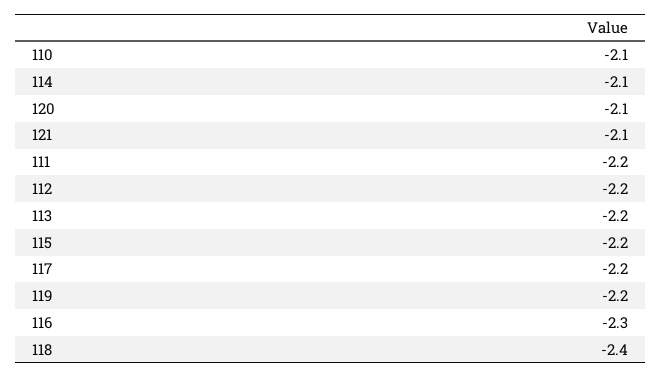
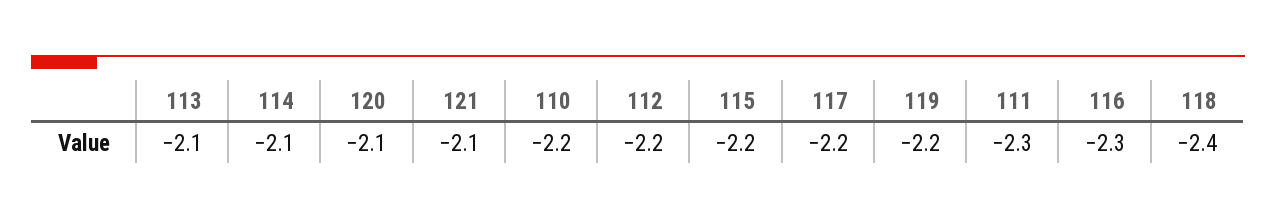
110: -2.1 -> -2.2
111: -2.2 -> -2.3
113: -2.2 -> -2.1

